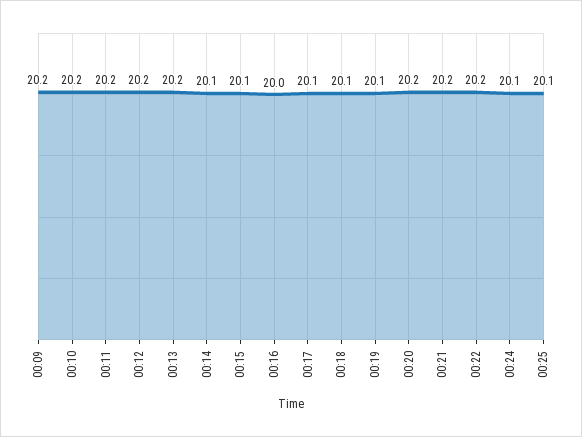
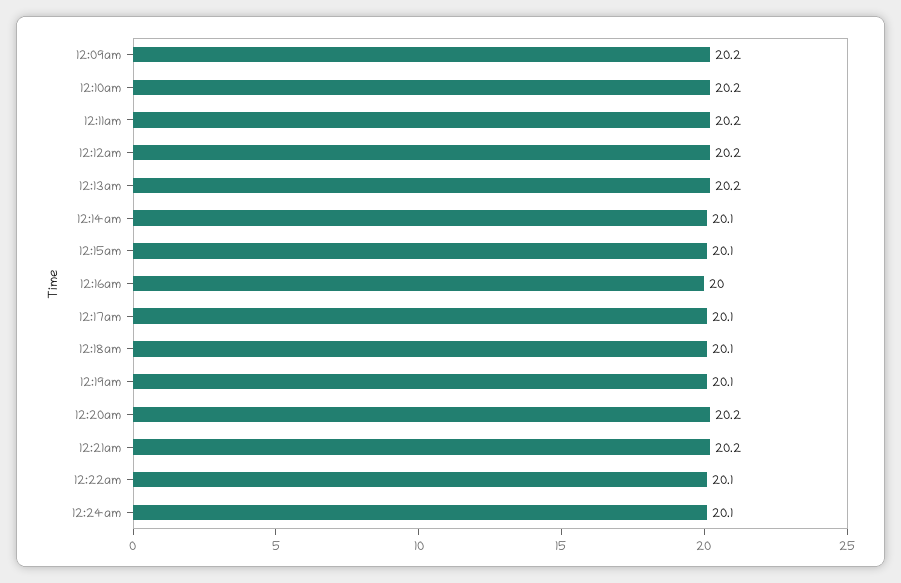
00:22: 20.2 -> 20.1
00:25: 20.1 -> none

